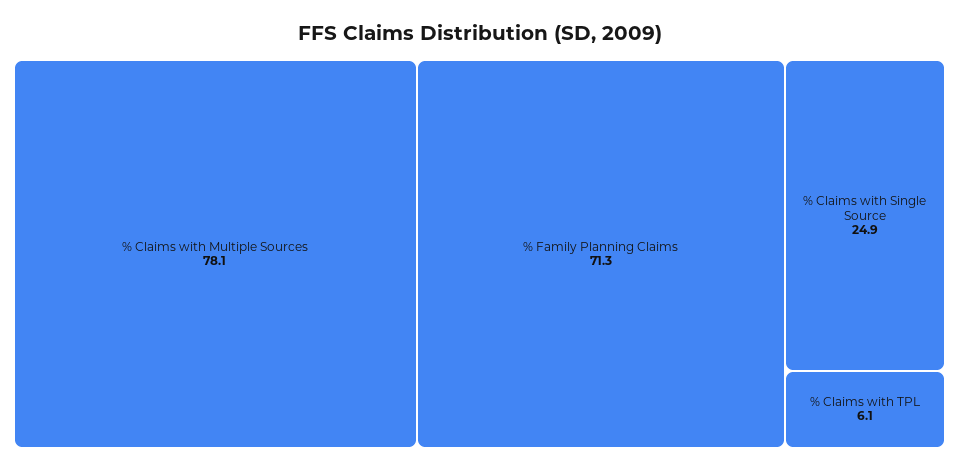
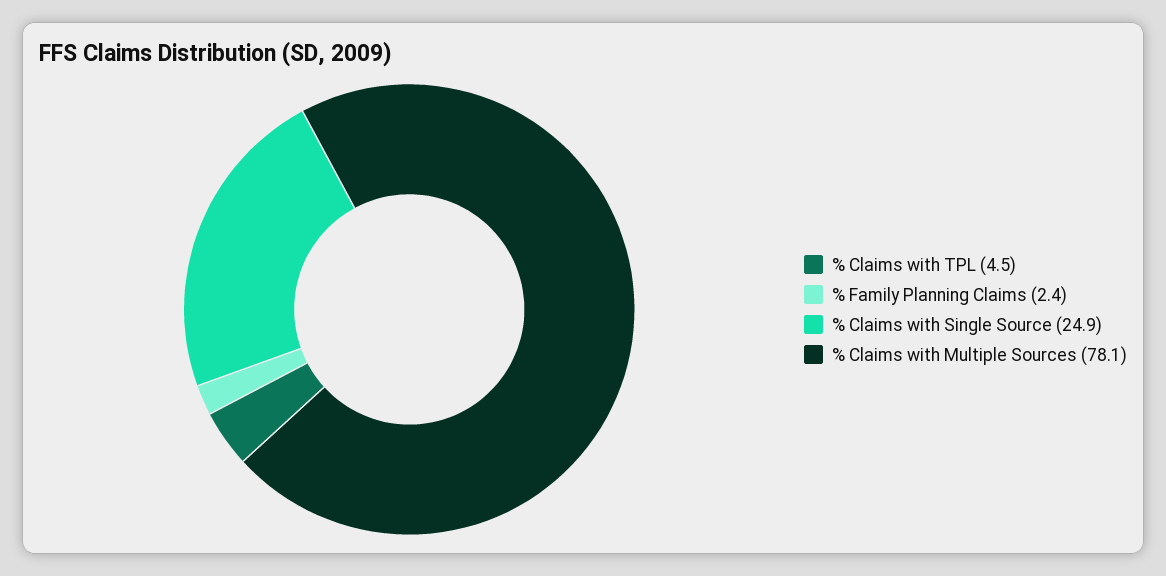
% Family Planning Claims: 71.3 -> 2.4
% Claims with TPL: 6.1 -> 4.5

